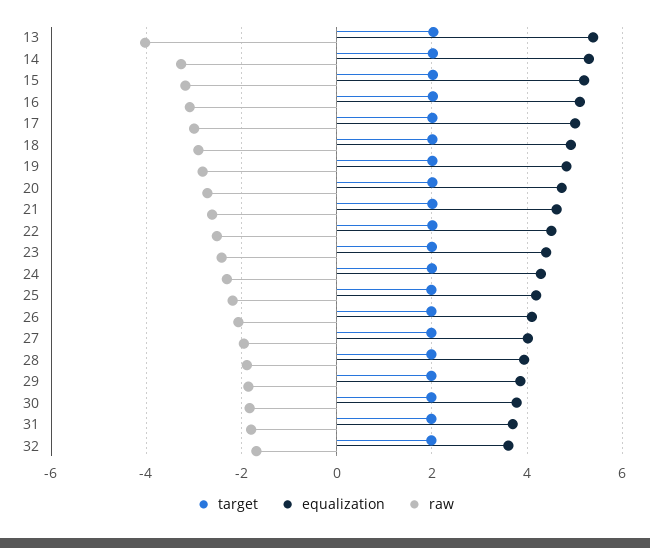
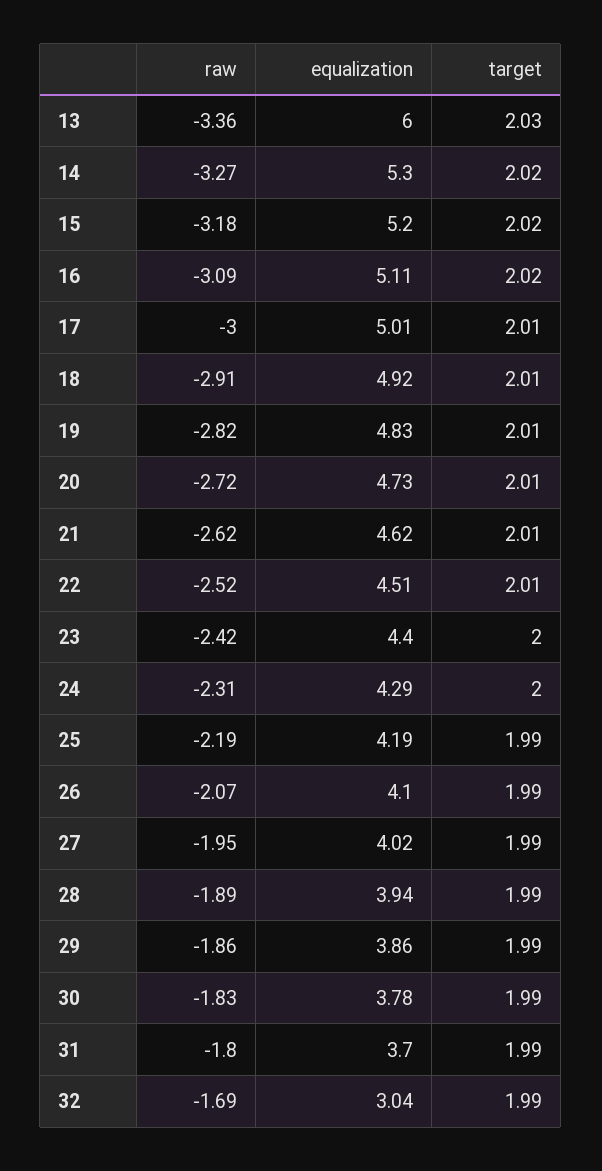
equalization, 13: 5.4 -> 6
raw, 13: -4 -> -3.36
equalization, 32: 3.6 -> 3.04

